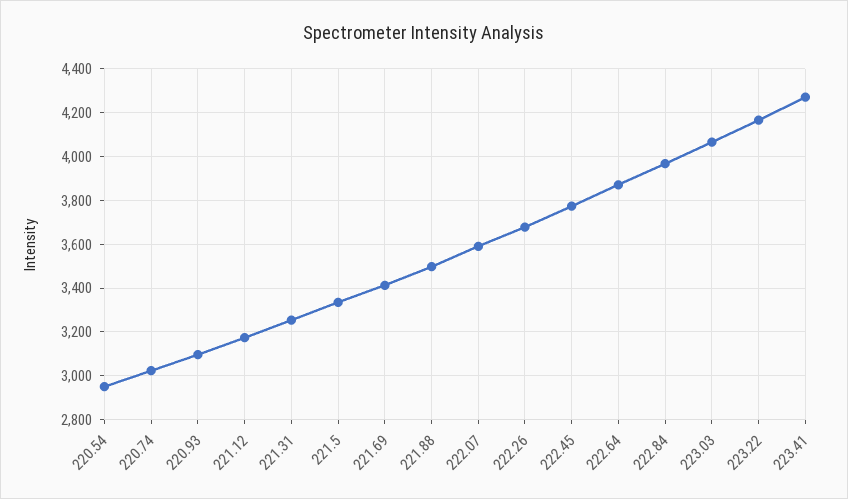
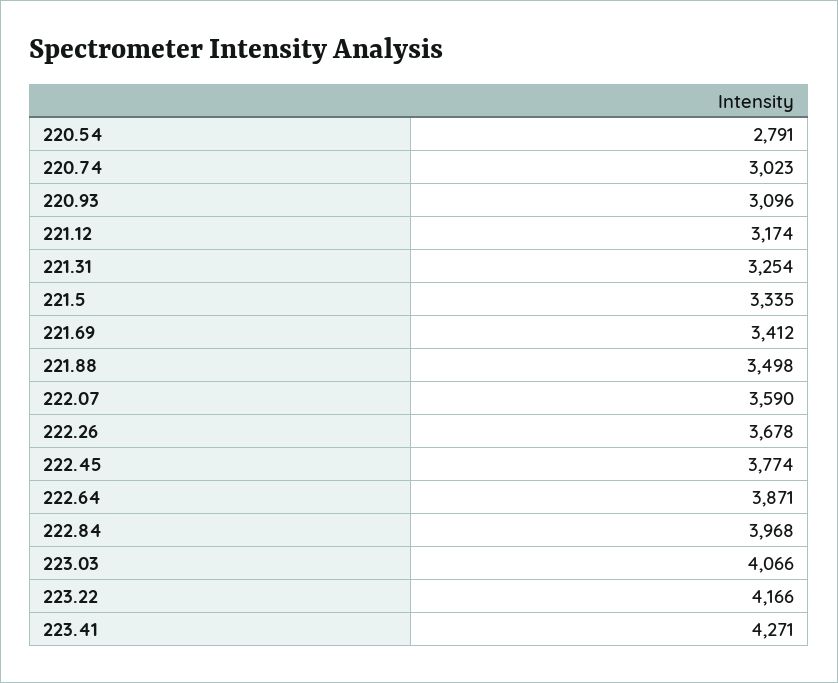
220.54: 2950 -> 2791

